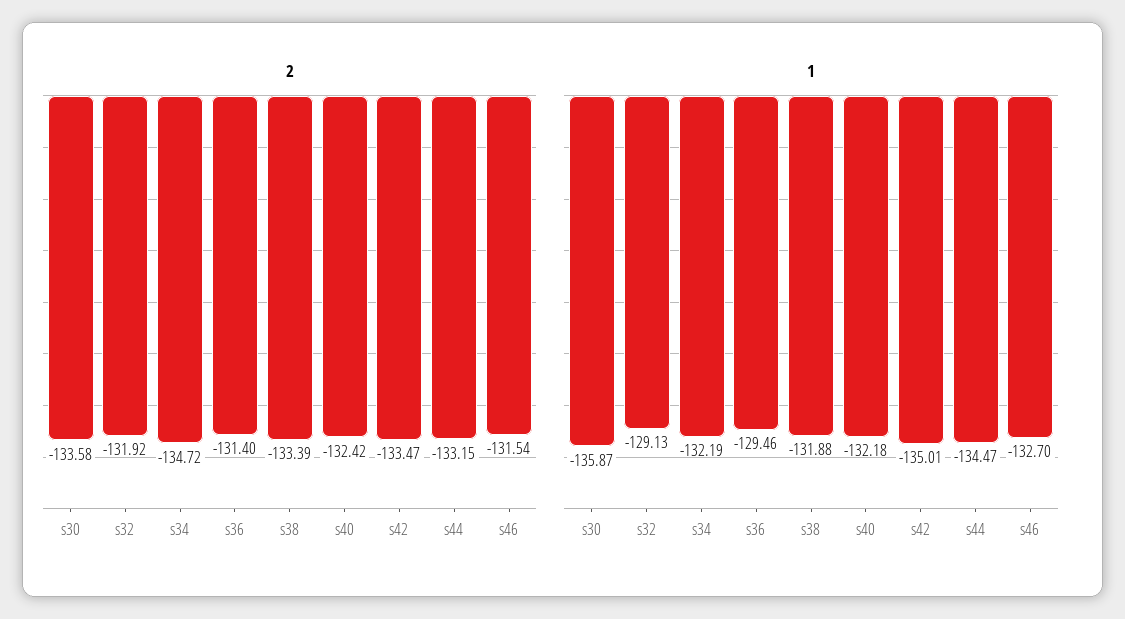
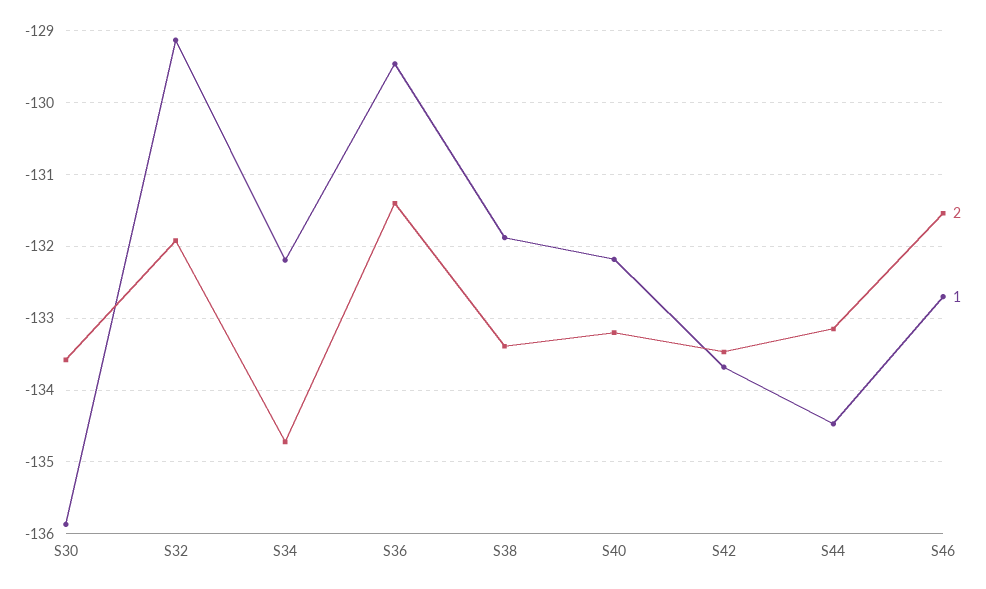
2, s40: -132.42 -> -133.2
1, s42: -135.01 -> -133.7

